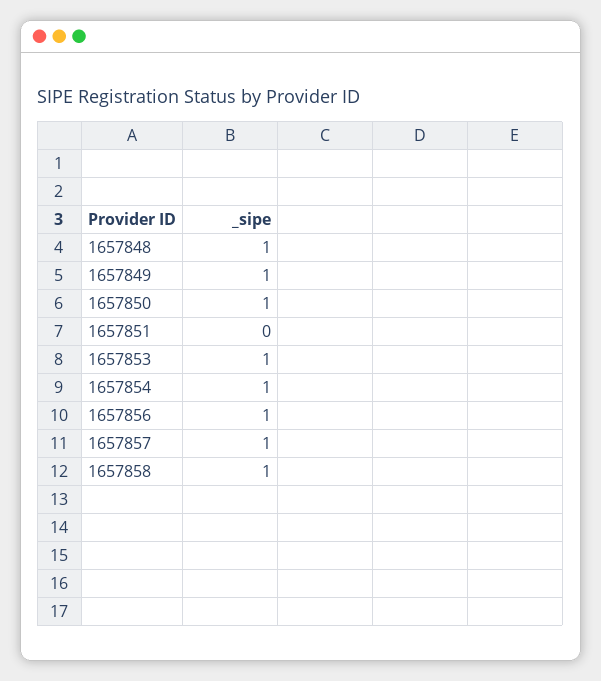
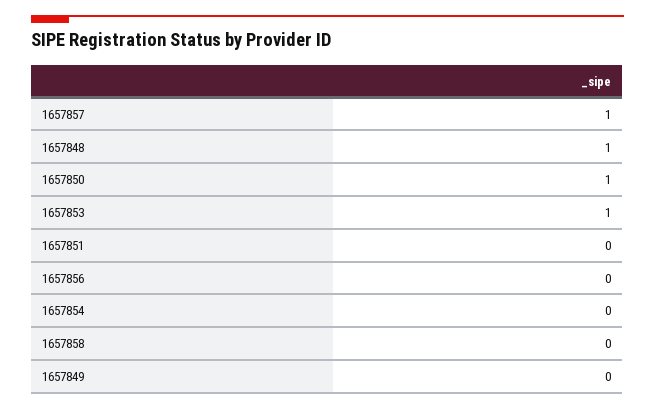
1657849: 1 -> 0
1657854: 1 -> 0
1657856: 1 -> 0
1657858: 1 -> 0

